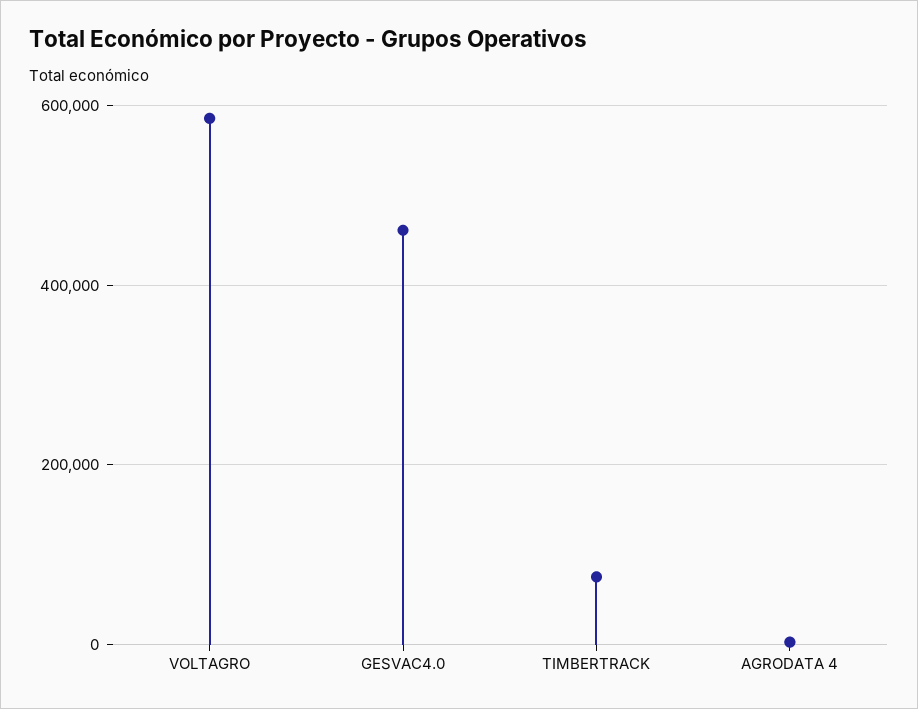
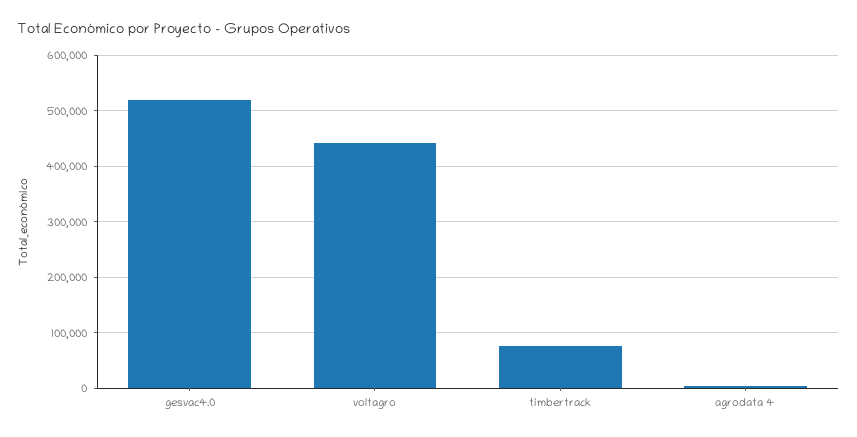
VOLTAGRO: 580000 -> 440000
GESVAC4.0: 460000 -> 520000

